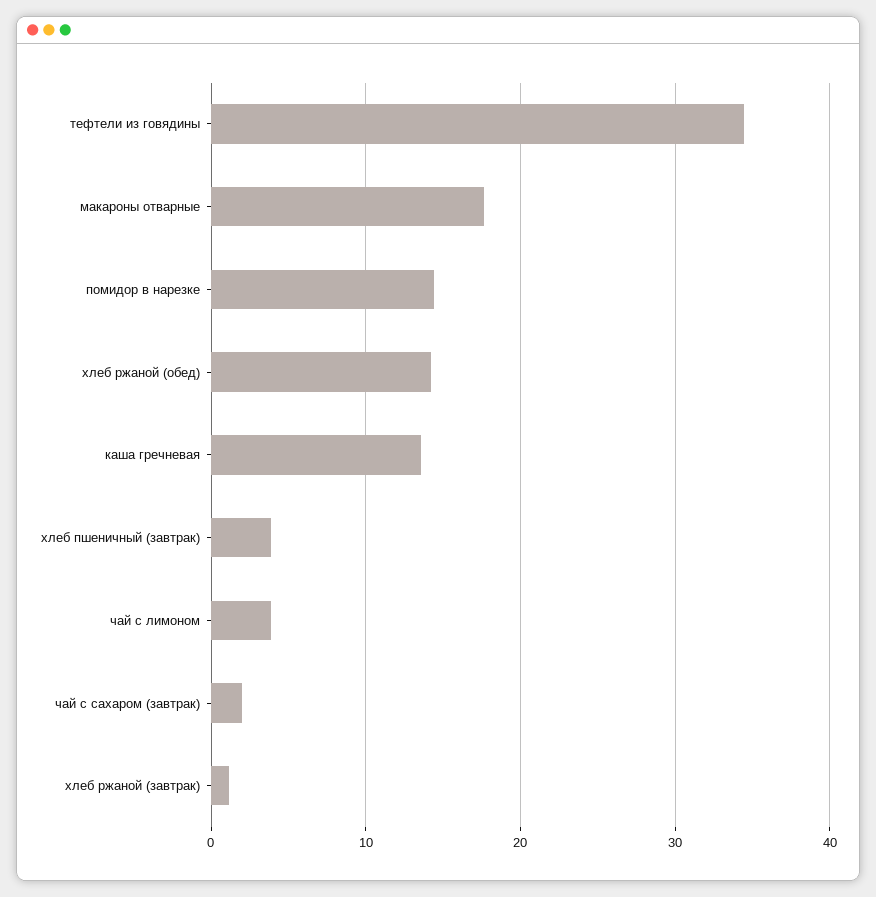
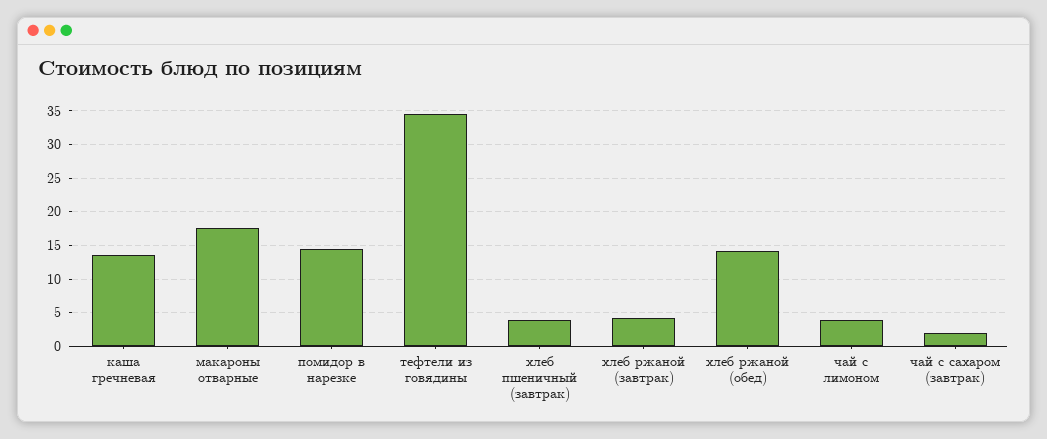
хлеб ржаной (завтрак): 1 -> 4

